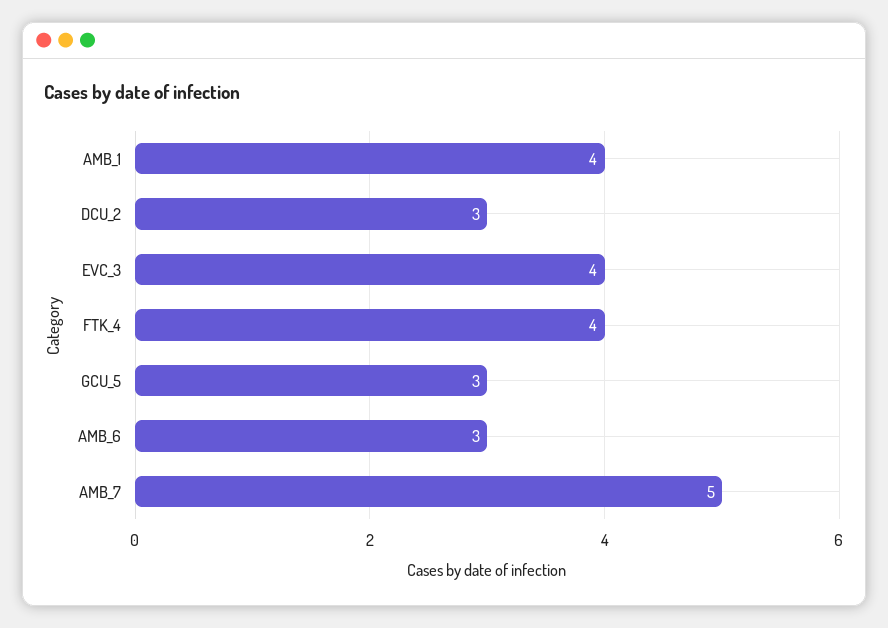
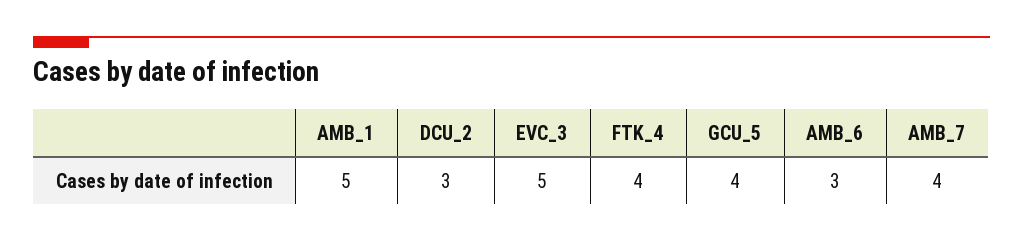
AMB_1: 4 -> 5
EVC_3: 4 -> 5
GCU_5: 3 -> 4
AMB_7: 5 -> 4

